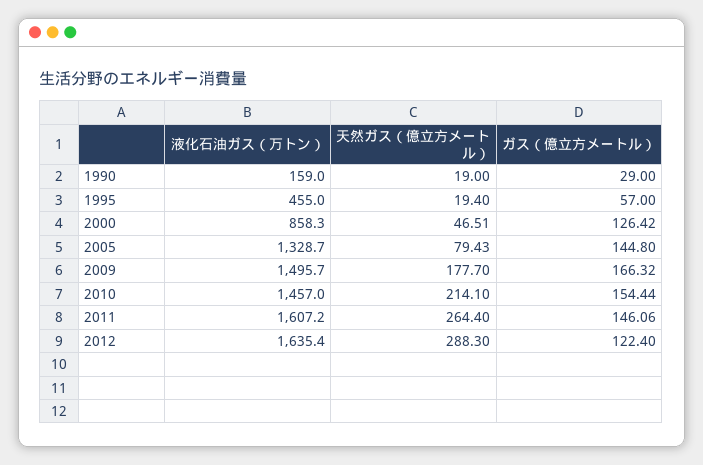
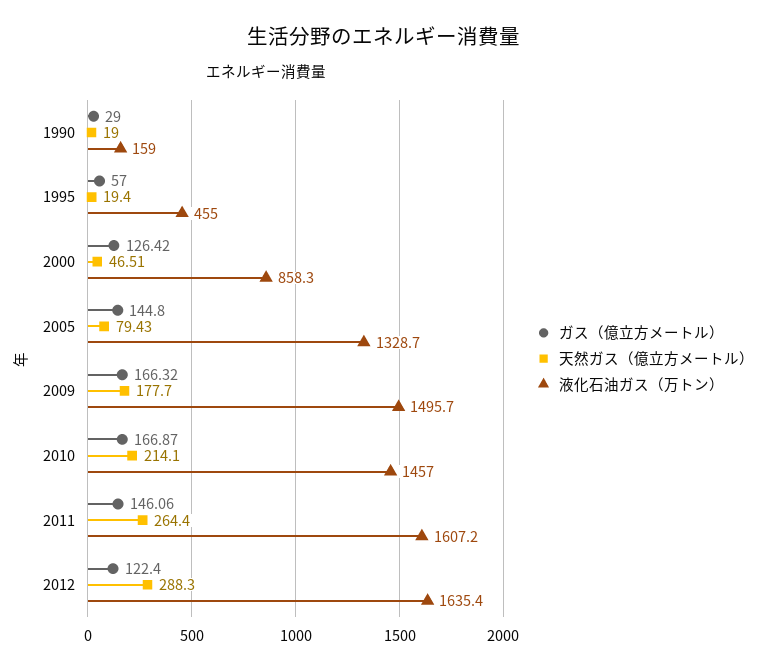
ガス（億立方メートル）, 2010: 154.44 -> 166.87

